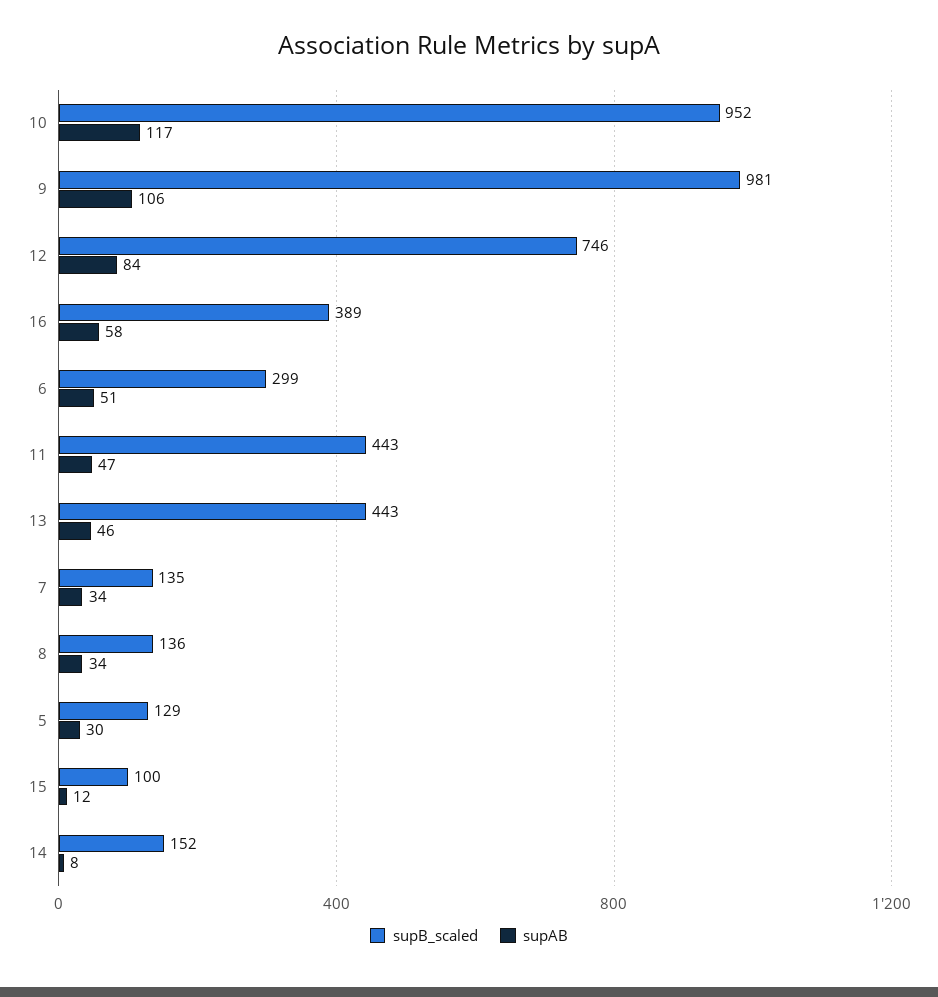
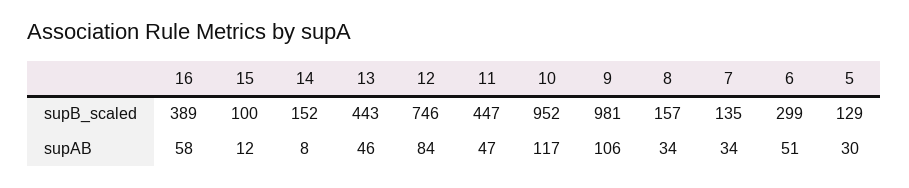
supB_scaled, 11: 443 -> 447
supB_scaled, 8: 136 -> 157

